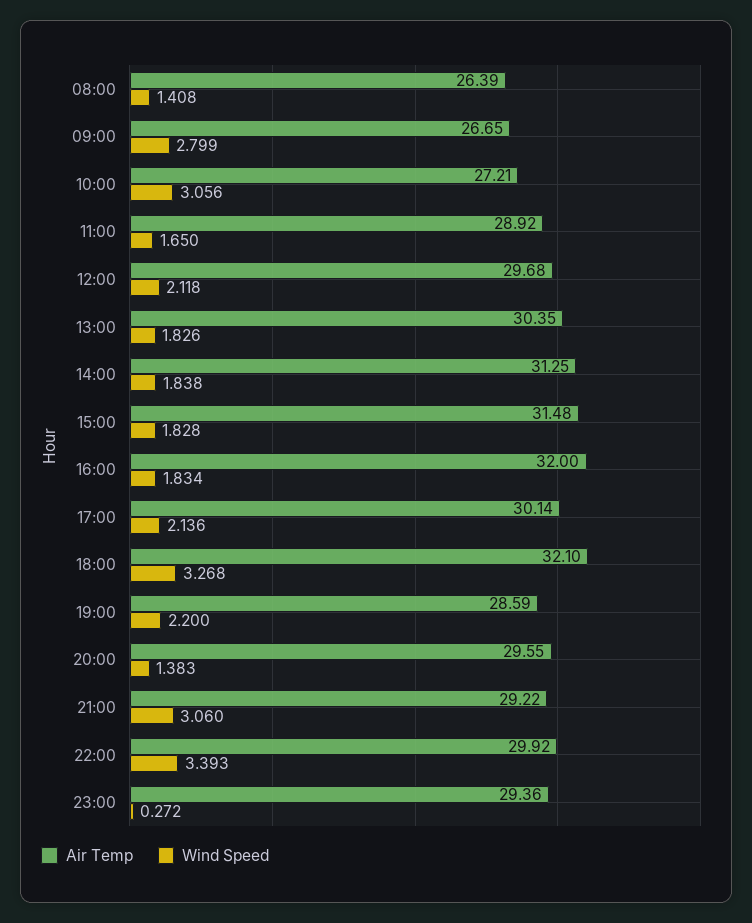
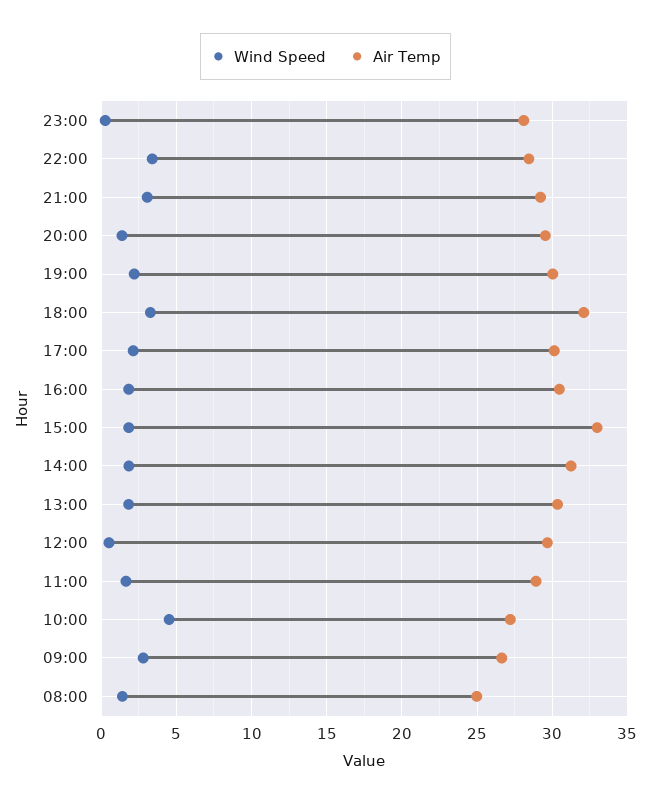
Air Temp, 08:00: 26.39 -> 25
Wind Speed, 10:00: 3.056 -> 4.5
Wind Speed, 12:00: 2.118 -> 0.5
Air Temp, 15:00: 31.48 -> 33
Air Temp, 16:00: 32 -> 30.5
Air Temp, 19:00: 28.59 -> 30
Air Temp, 22:00: 29.92 -> 28.5
Air Temp, 23:00: 29.36 -> 28

